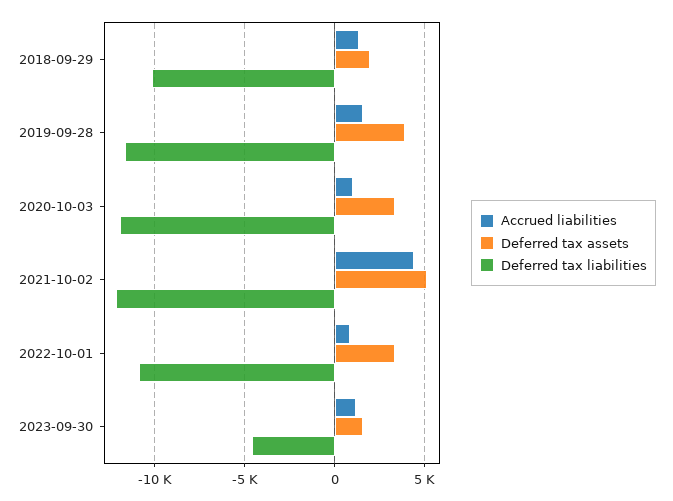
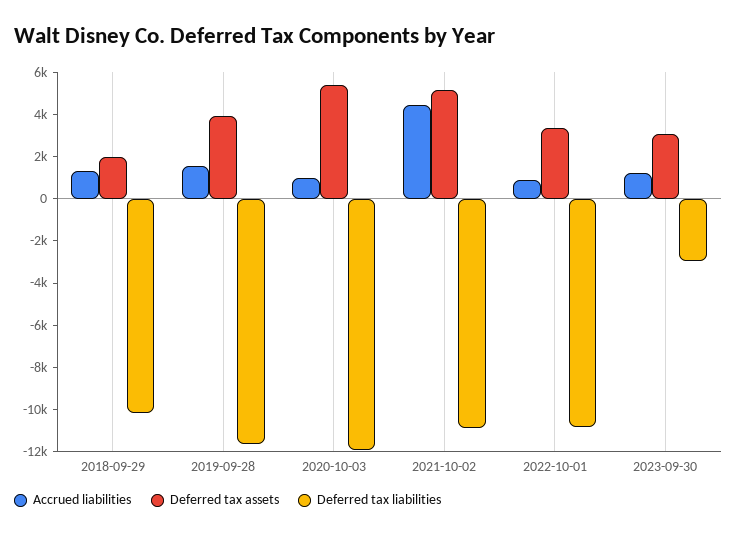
Deferred tax assets, 2020-10-03: 3500 -> 5500
Deferred tax liabilities, 2021-10-02: -12000 -> -11000
Deferred tax assets, 2023-09-30: 1500 -> 3000
Deferred tax liabilities, 2023-09-30: -4500 -> -3000

